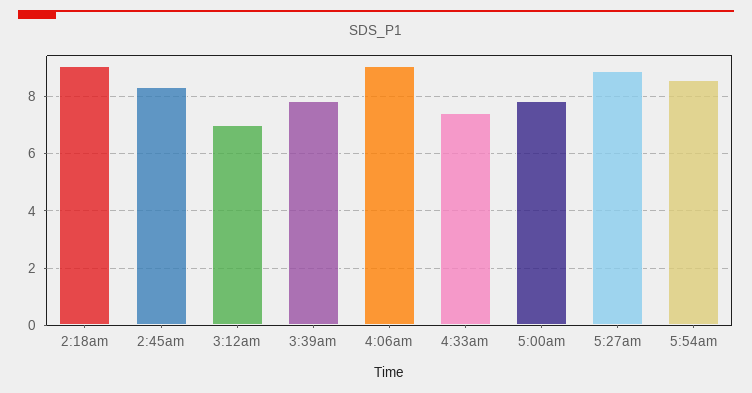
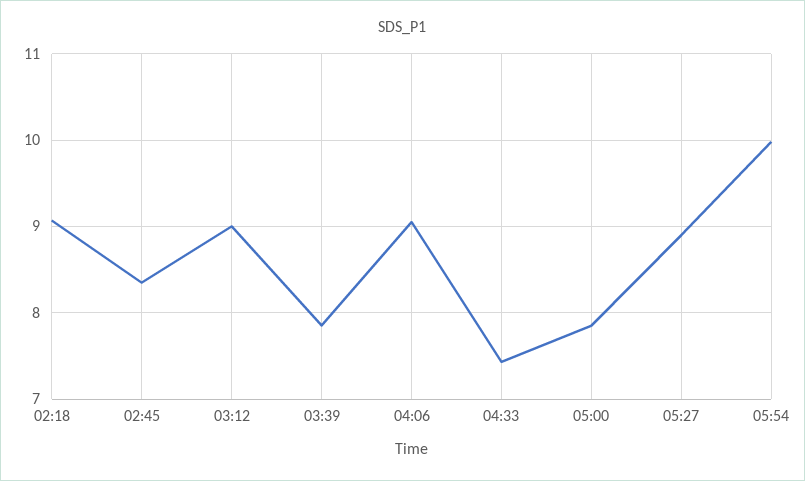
3:12am: 7 -> 9
5:54am: 8.5 -> 10

